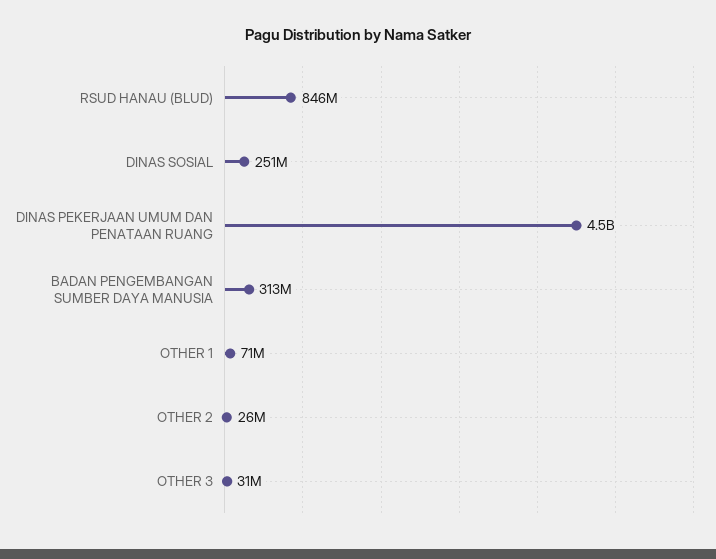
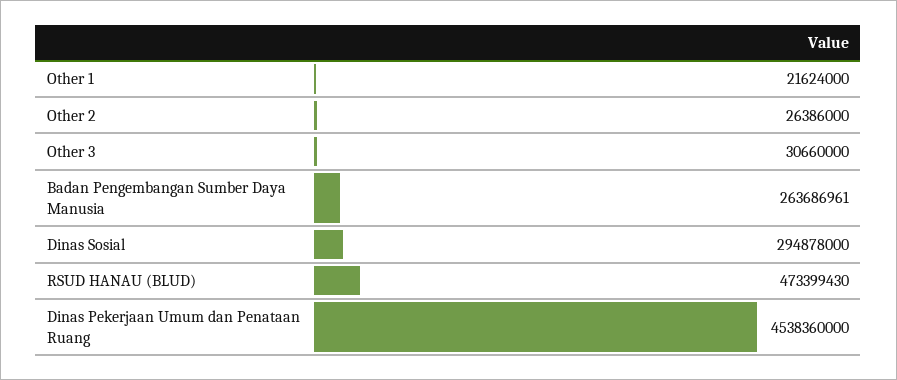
RSUD HANAU (BLUD): 846000000 -> 473399430
DINAS SOSIAL: 251000000 -> 294878000
BADAN PENGEMBANGAN SUMBER DAYA MANUSIA: 313000000 -> 263686961
OTHER 1: 71000000 -> 21624000

